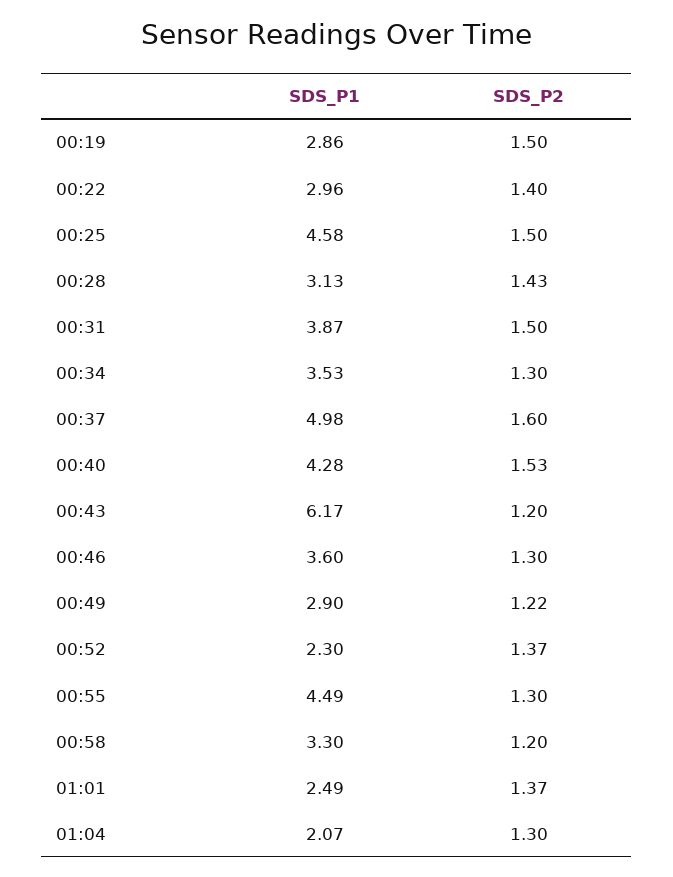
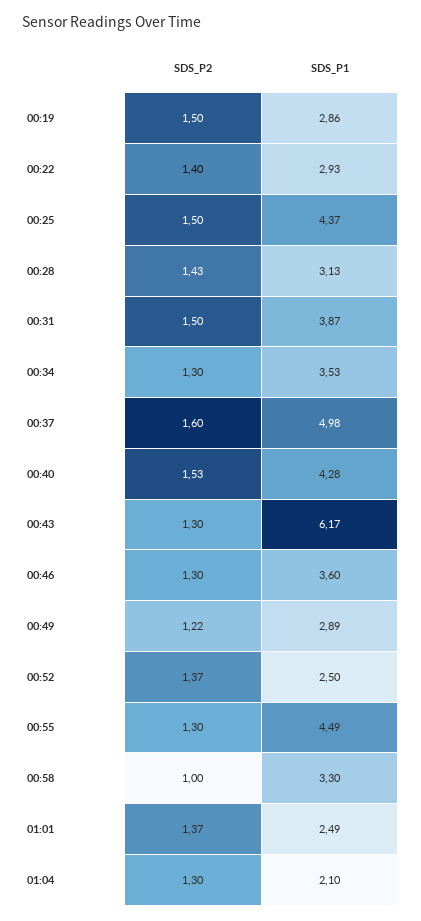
SDS_P1, 00:22: 2.96 -> 2.93
SDS_P1, 00:25: 4.58 -> 4.37
SDS_P2, 00:43: 1.2 -> 1.3
SDS_P1, 00:49: 2.9 -> 2.89
SDS_P1, 00:52: 2.3 -> 2.5
SDS_P2, 00:58: 1.2 -> 1
SDS_P1, 01:04: 2.07 -> 2.1

